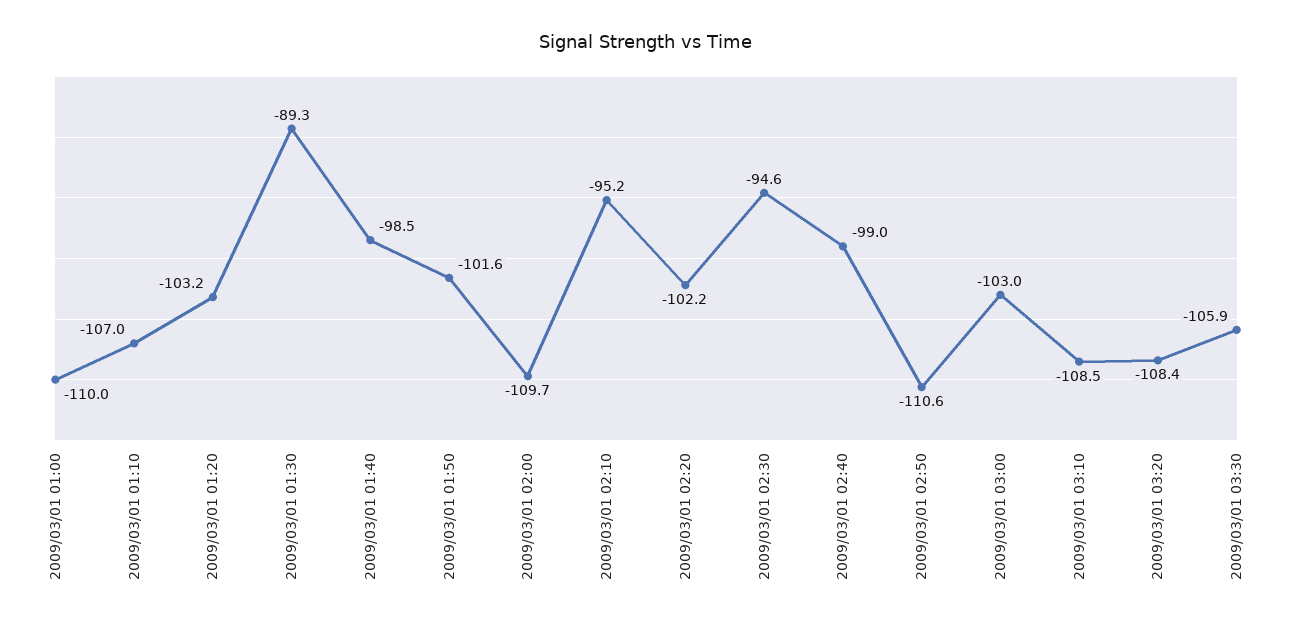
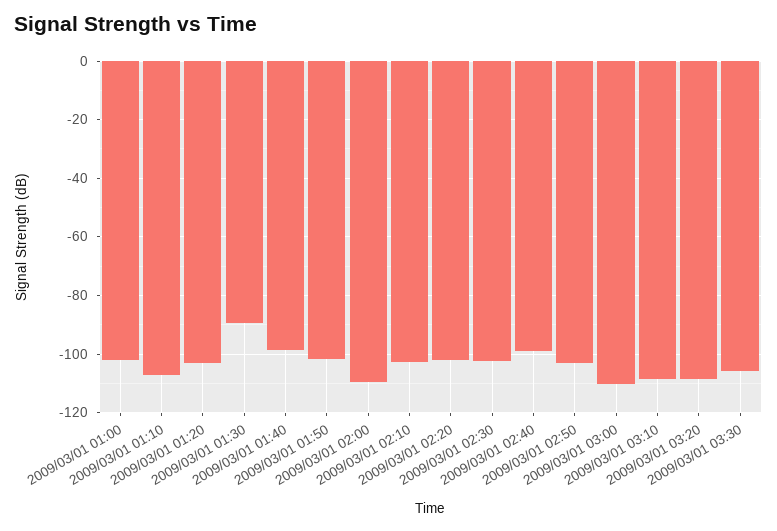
2009/03/01 01:00: -110 -> -102.5
2009/03/01 02:10: -95.2 -> -102.5
2009/03/01 02:30: -94.6 -> -102.5
2009/03/01 02:50: -110.6 -> -102.5
2009/03/01 03:00: -103 -> -110

